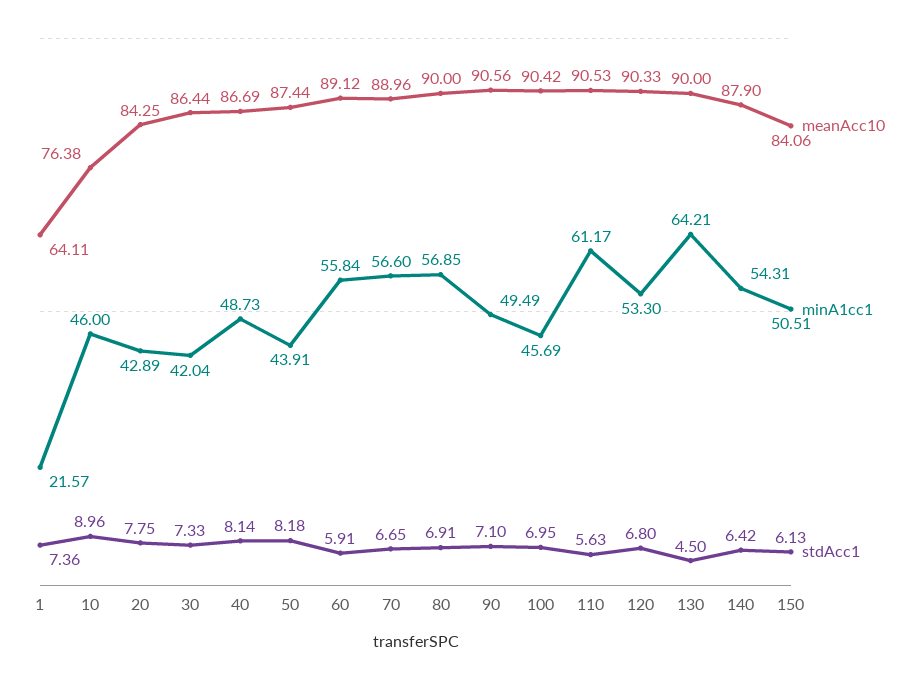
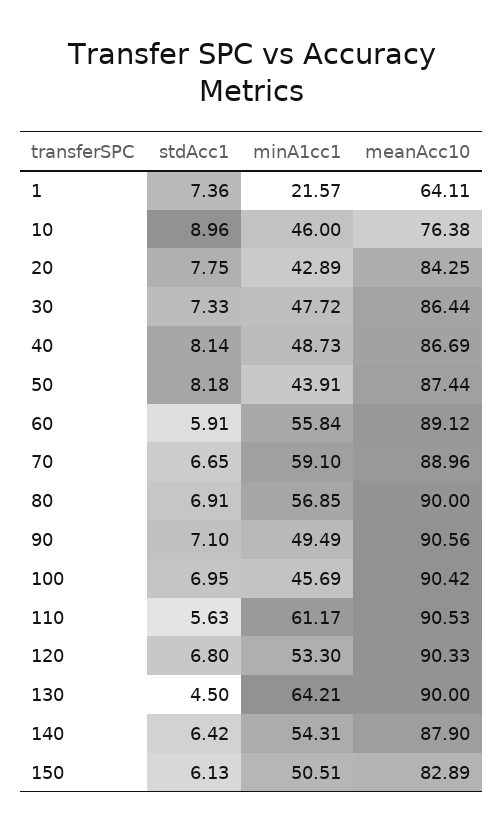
minA1cc1, 30: 42.04 -> 47.72
minA1cc1, 70: 56.6 -> 59.1
meanAcc10, 150: 84.06 -> 82.89

